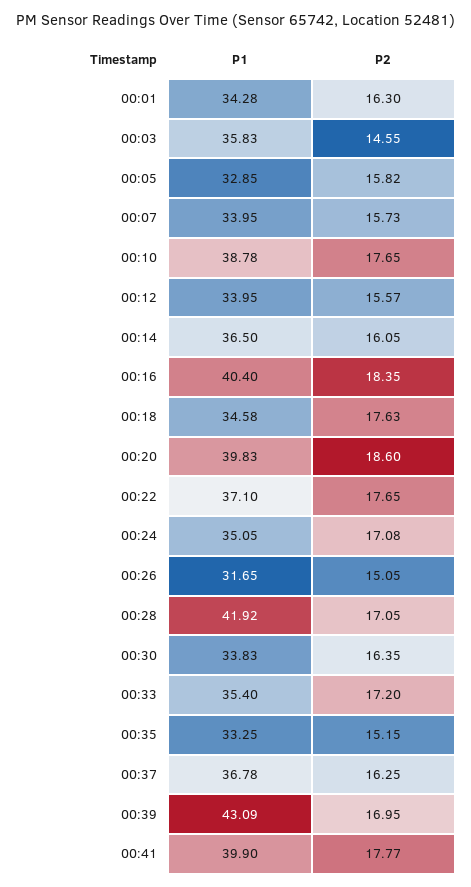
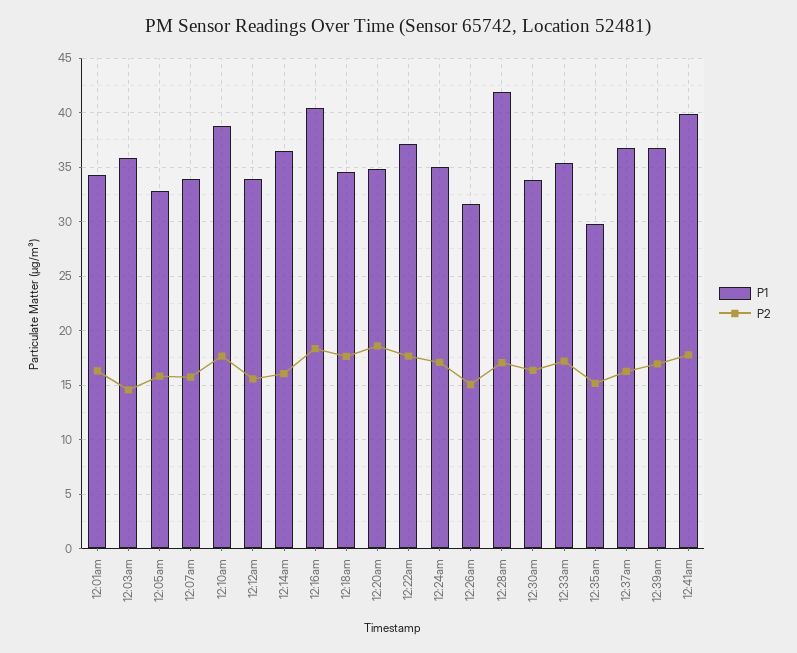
P1, 00:20: 39.83 -> 35
P1, 00:35: 33.25 -> 30
P1, 00:39: 43.09 -> 37

